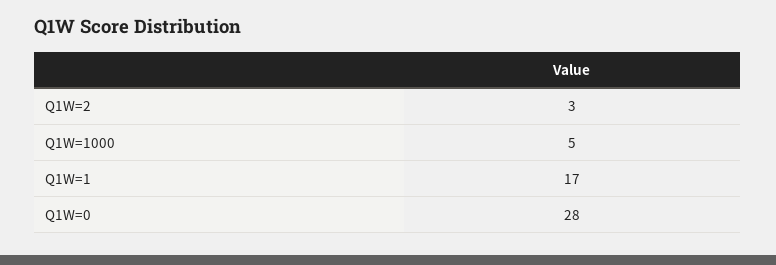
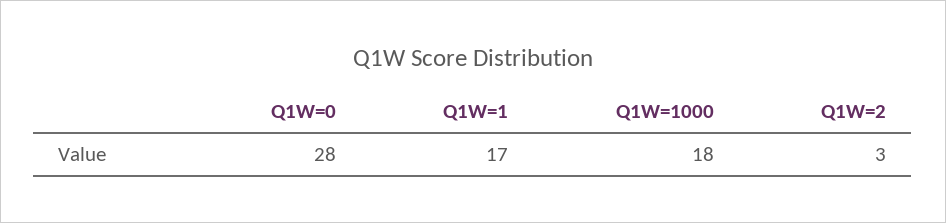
Q1W=1000: 5 -> 18

